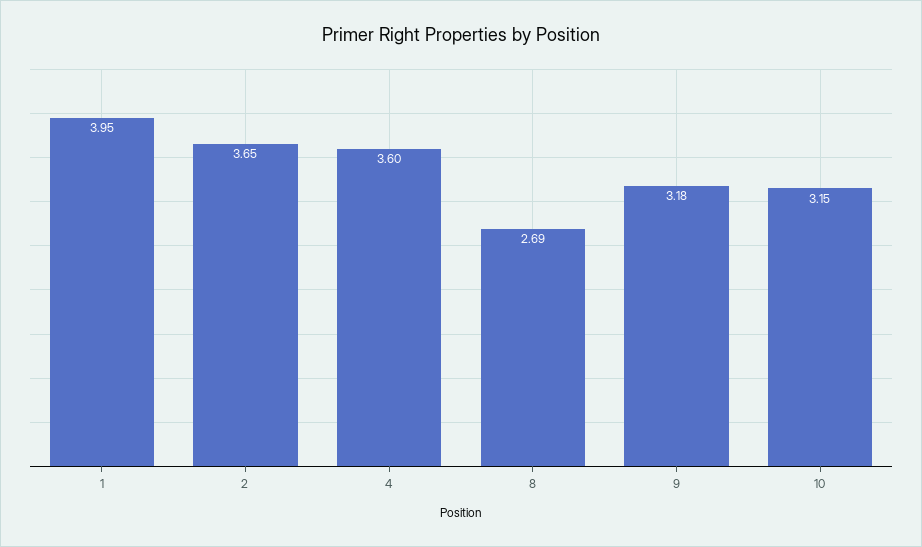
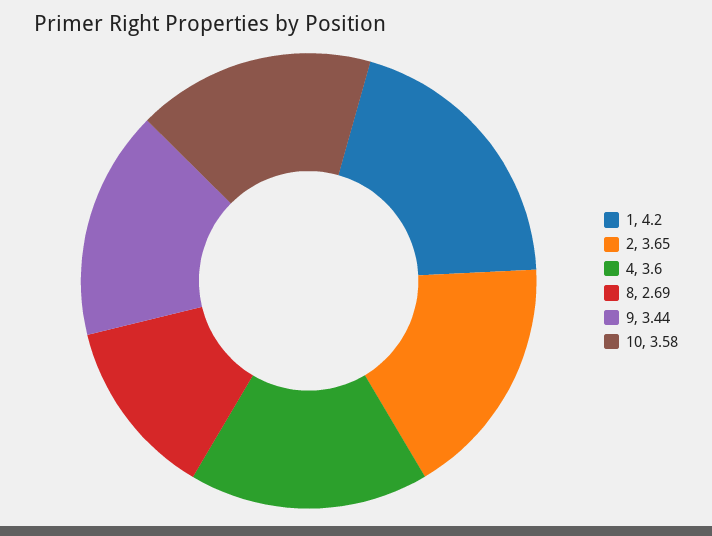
1: 3.95 -> 4.2
9: 3.18 -> 3.44
10: 3.15 -> 3.58

